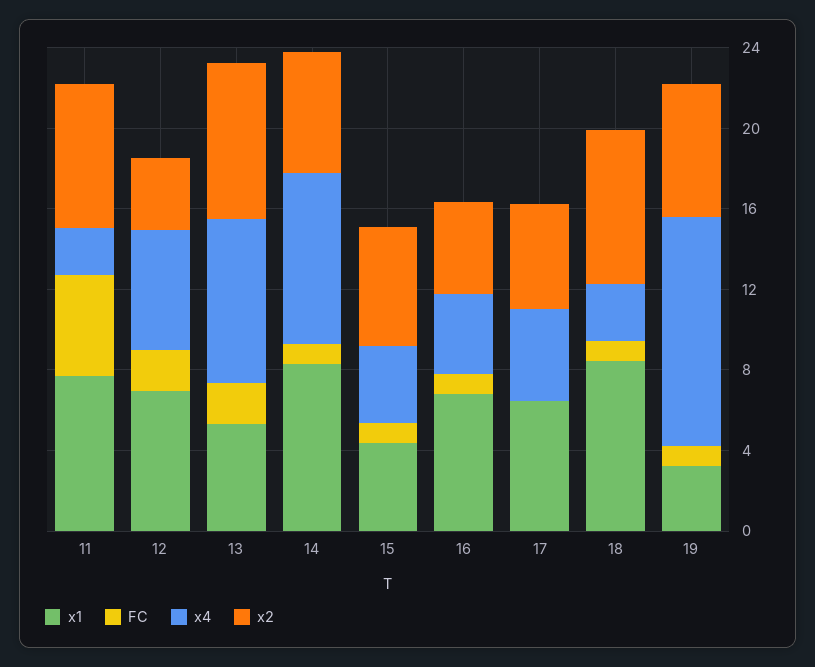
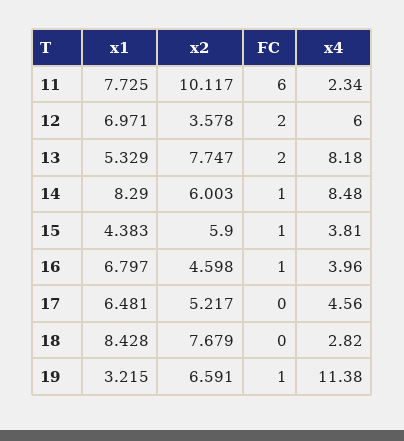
FC, 11: 5 -> 6
x2, 11: 7 -> 10.117
FC, 18: 1 -> 0

